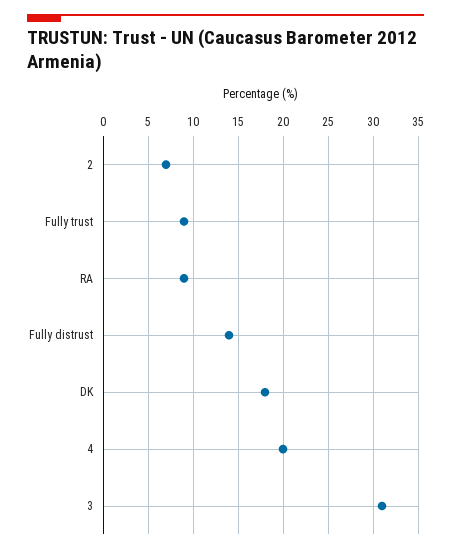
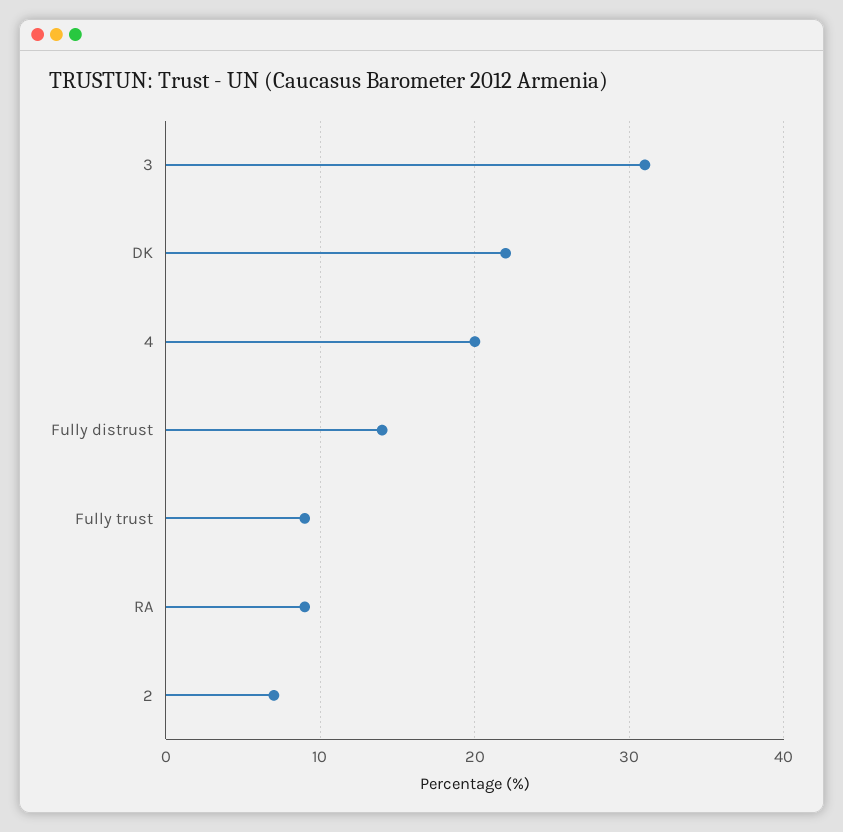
DK: 18 -> 22

